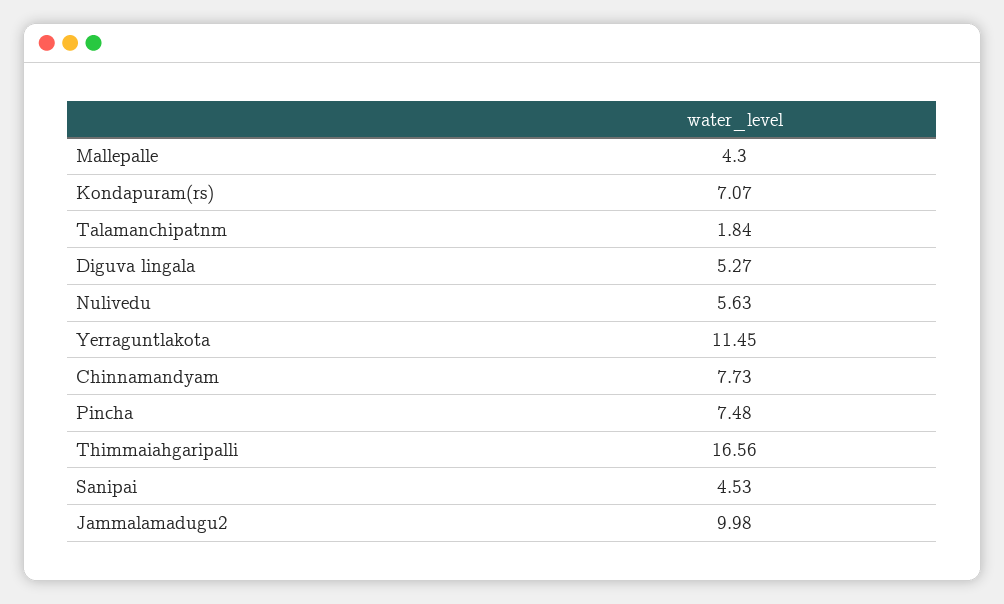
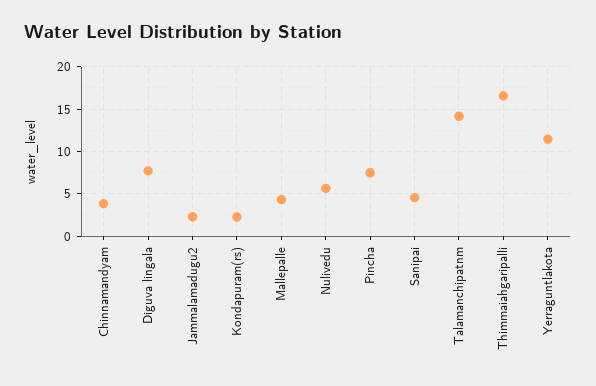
Kondapuram(rs): 7.07 -> 2
Talamanchipatnm: 1.84 -> 14
Diguva lingala: 5.27 -> 8
Chinnamandyam: 7.73 -> 4
Jammalamadugu2: 9.98 -> 2

